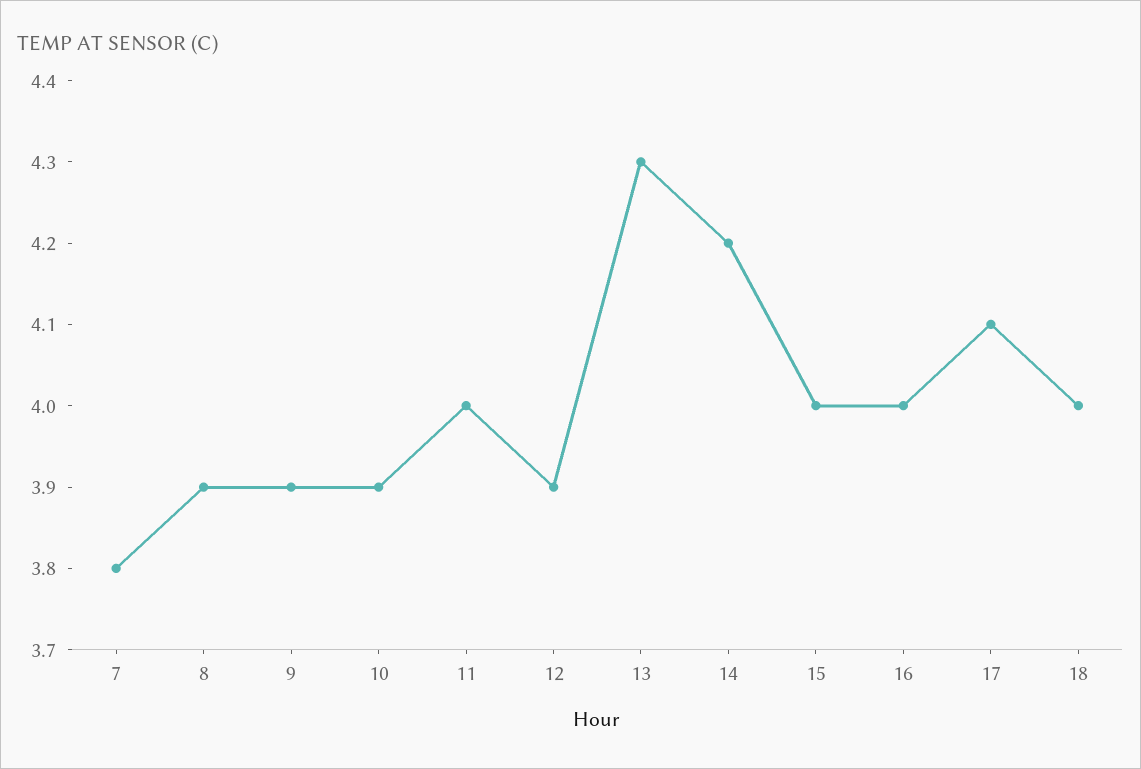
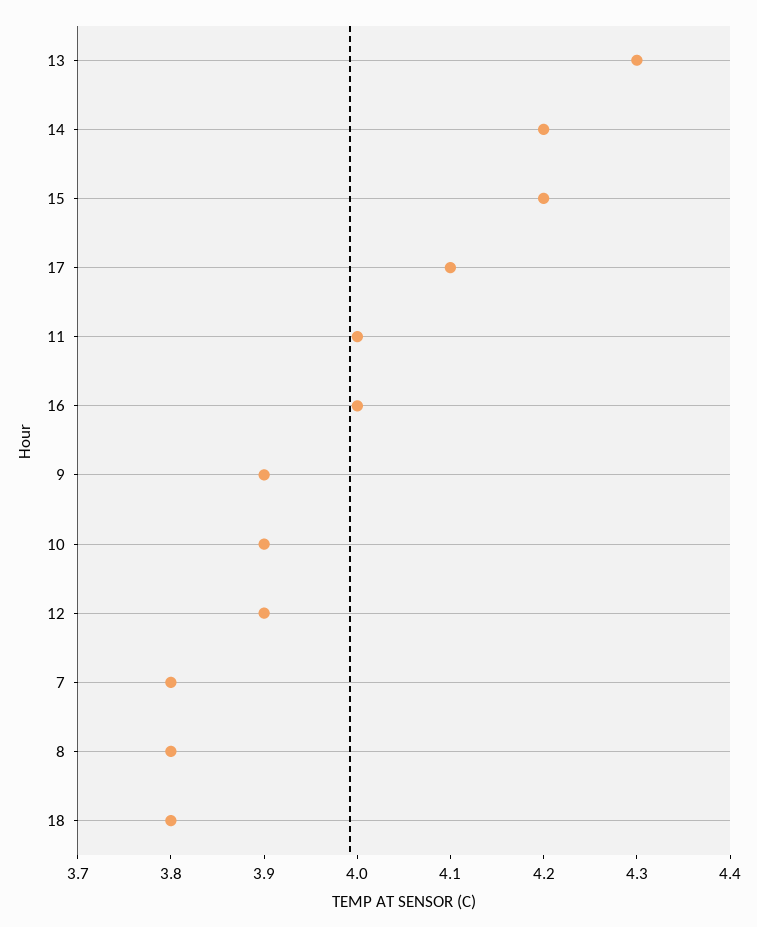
8: 3.9 -> 3.8
15: 4 -> 4.2
18: 4 -> 3.8

